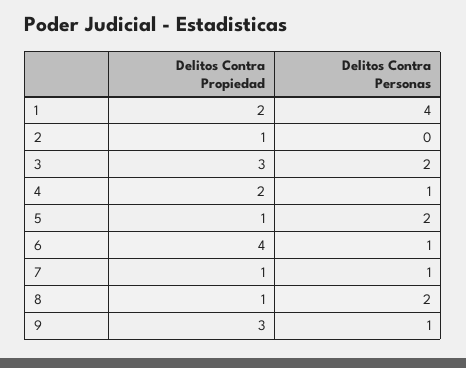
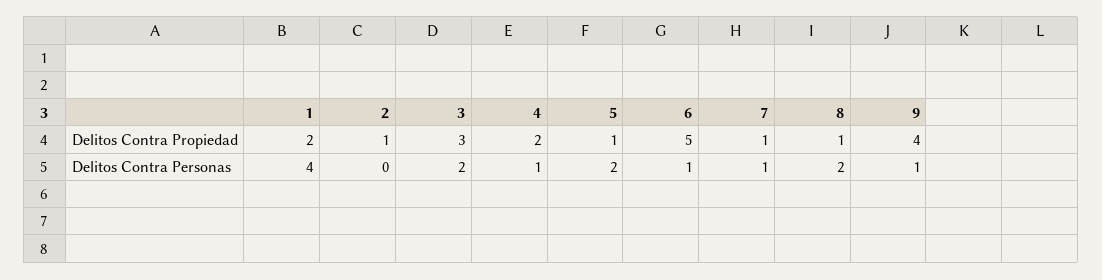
Delitos Contra Propiedad, 6: 4 -> 5
Delitos Contra Propiedad, 9: 3 -> 4

